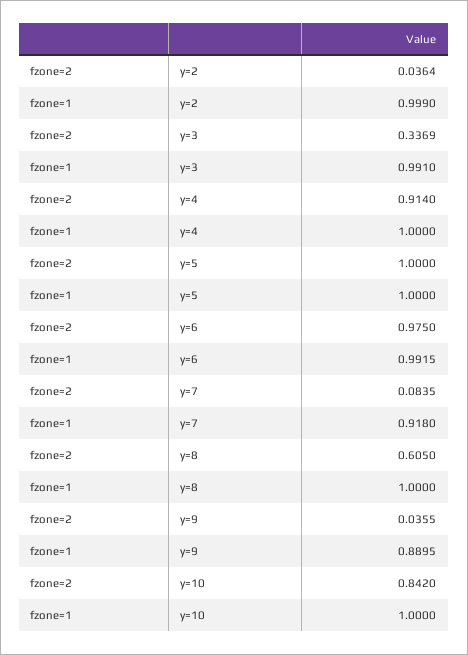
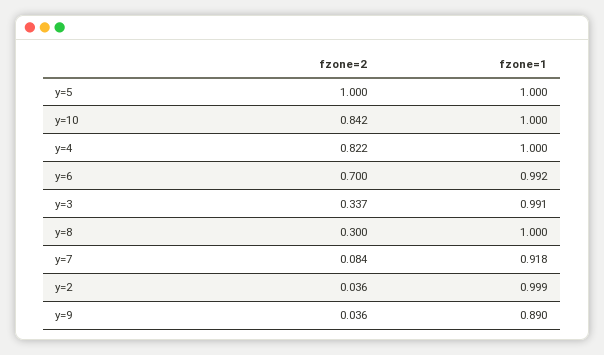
fzone=2, y=4: 0.914 -> 0.822
fzone=2, y=6: 0.975 -> 0.7
fzone=2, y=8: 0.605 -> 0.3

